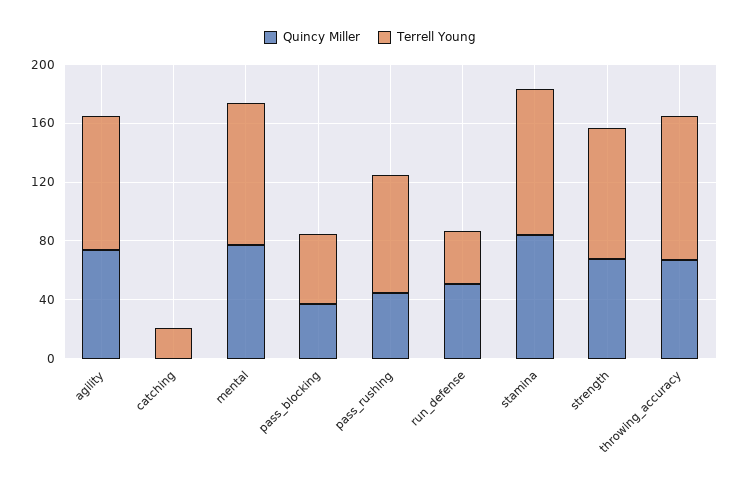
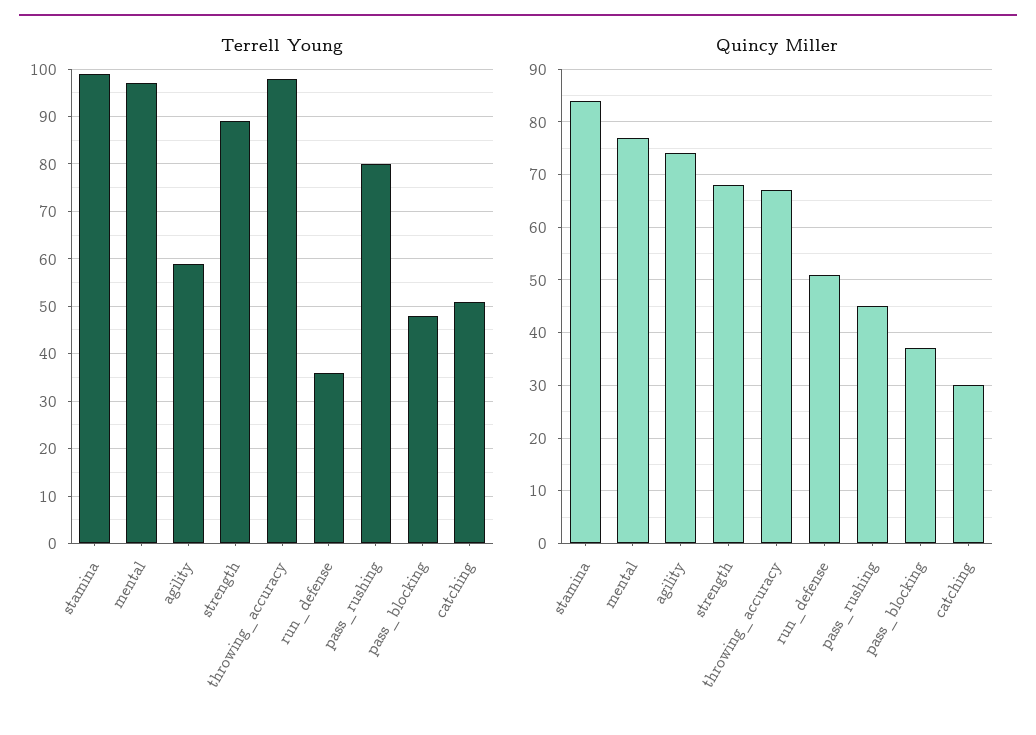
Terrell Young, agility: 90 -> 60
Quincy Miller, catching: 0 -> 30
Terrell Young, catching: 20 -> 50

